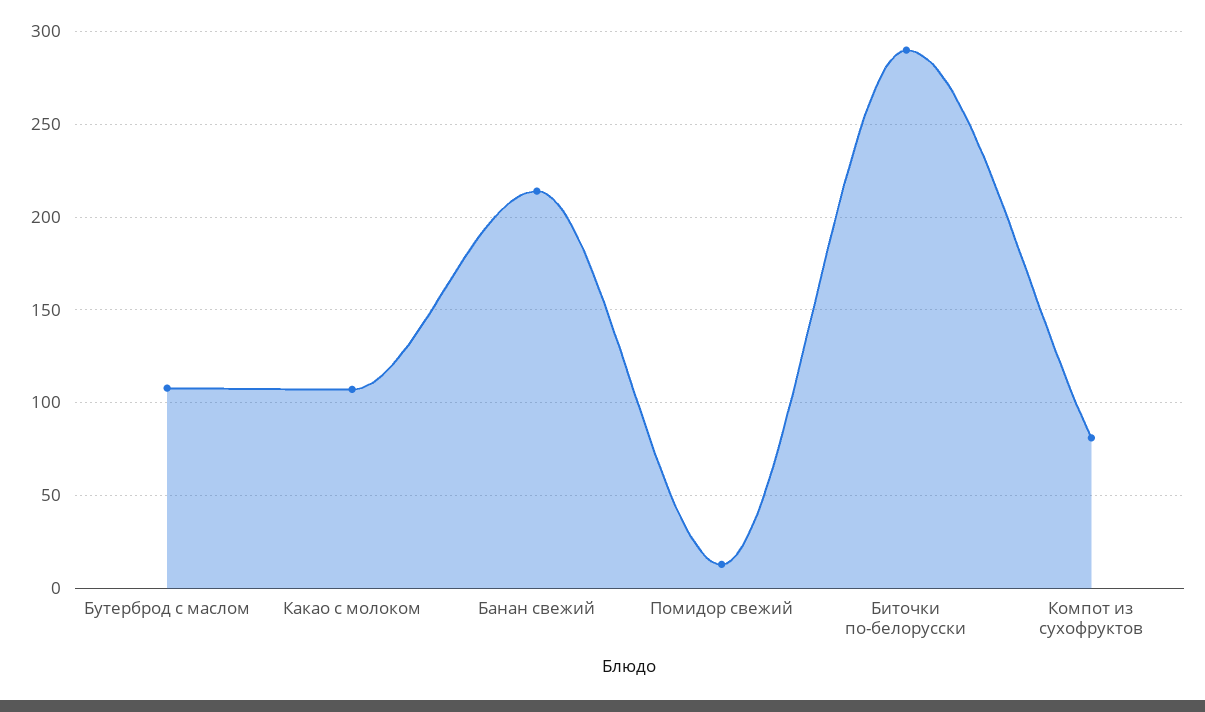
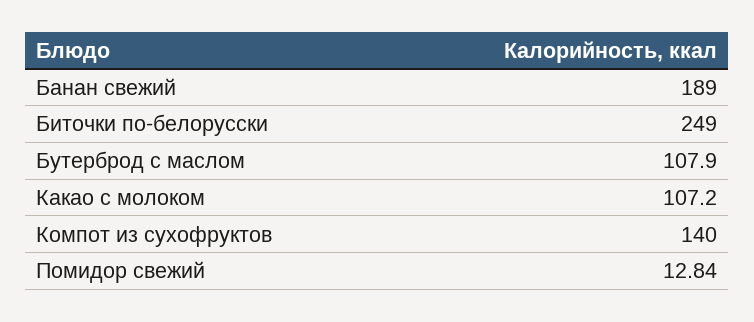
Банан свежий: 215 -> 189
Биточки по-белорусски: 290 -> 249
Компот из сухофруктов: 80 -> 140

